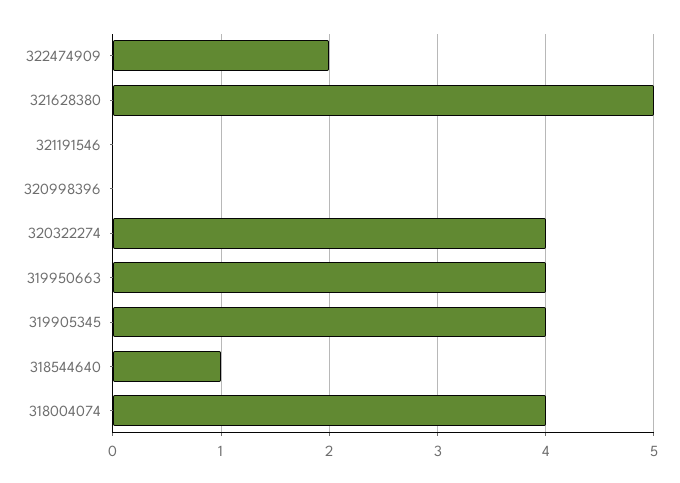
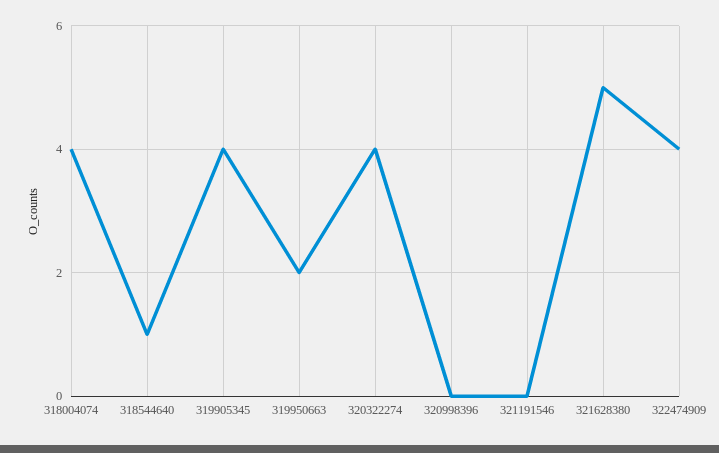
322474909: 2 -> 4
319950663: 4 -> 2

